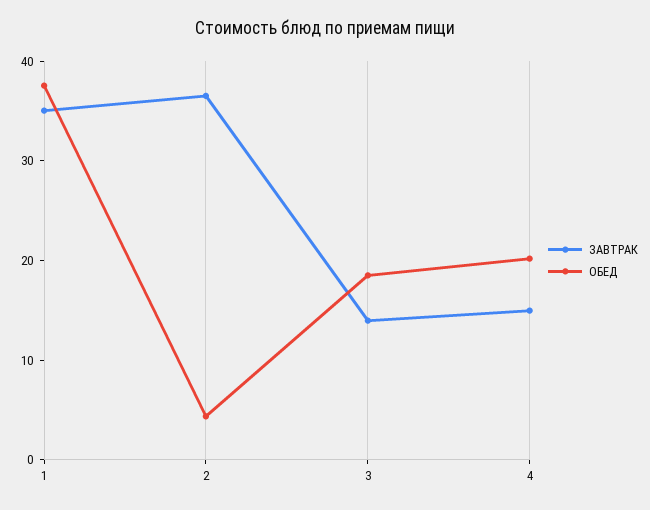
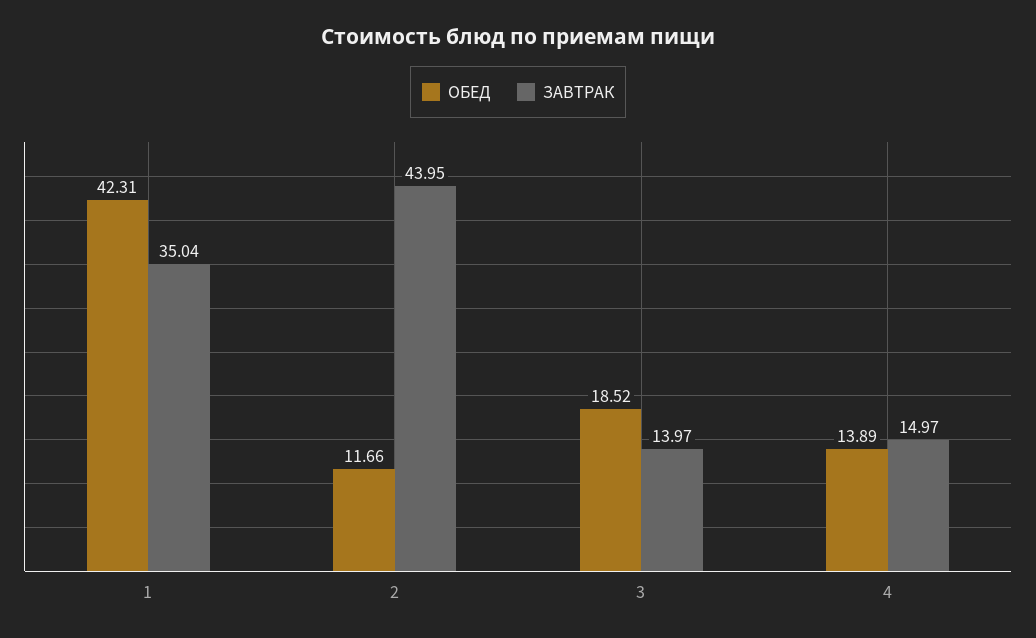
ОБЕД, 1: 38 -> 42.31
ЗАВТРАК, 2: 36 -> 43.95
ОБЕД, 2: 4 -> 11.66
ОБЕД, 4: 20 -> 13.89

